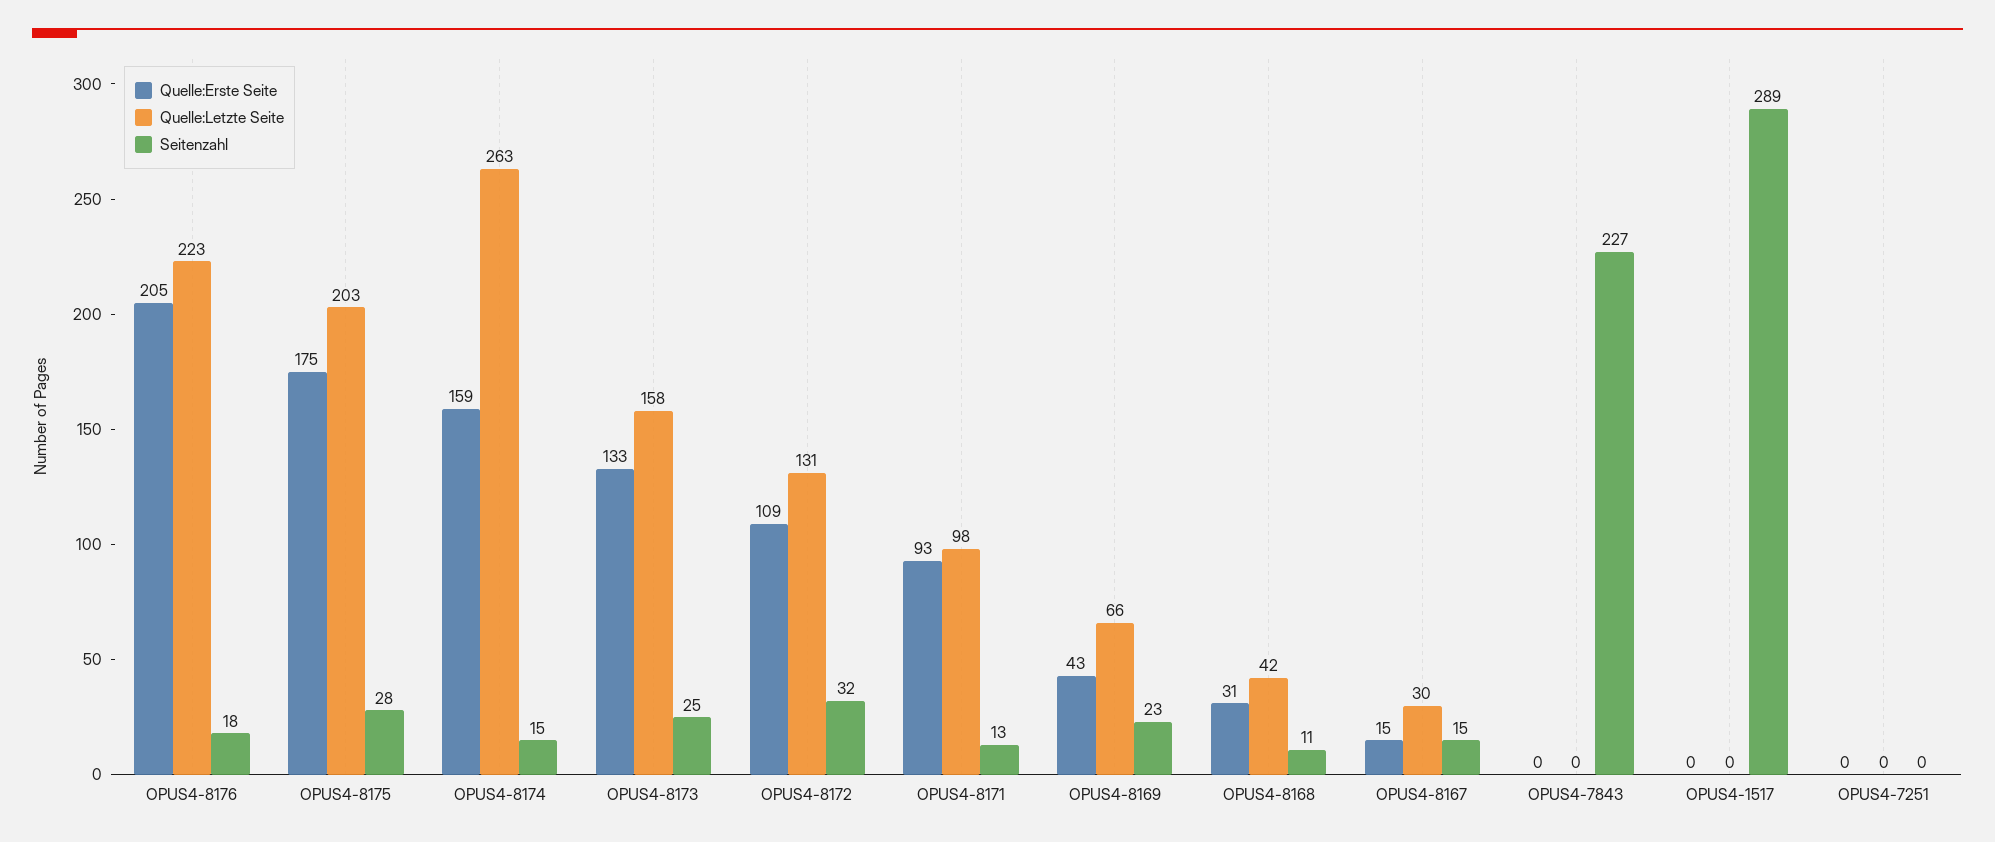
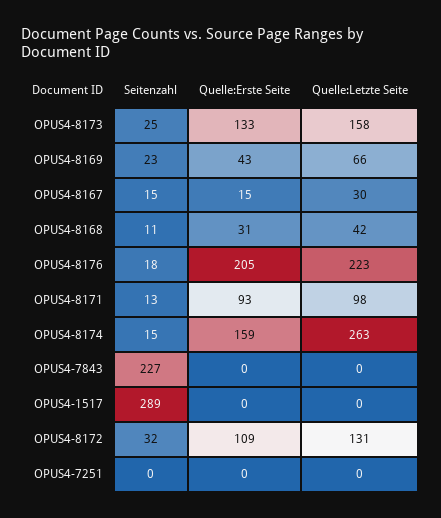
Quelle:Erste Seite, OPUS4-8175: 175 -> none
Quelle:Letzte Seite, OPUS4-8175: 203 -> none
Seitenzahl, OPUS4-8175: 28 -> none

